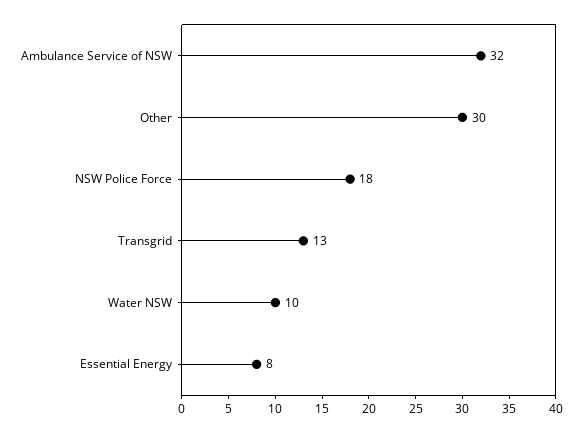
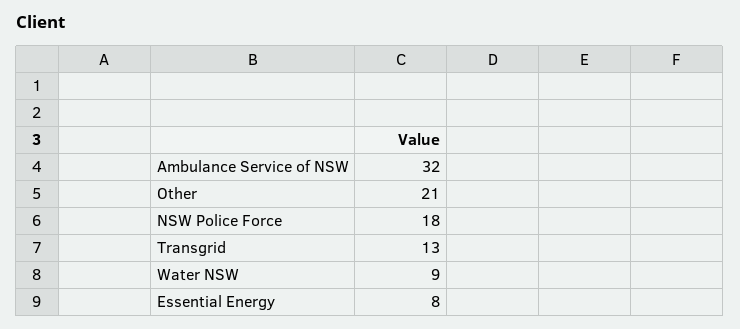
Other: 30 -> 21
Water NSW: 10 -> 9

